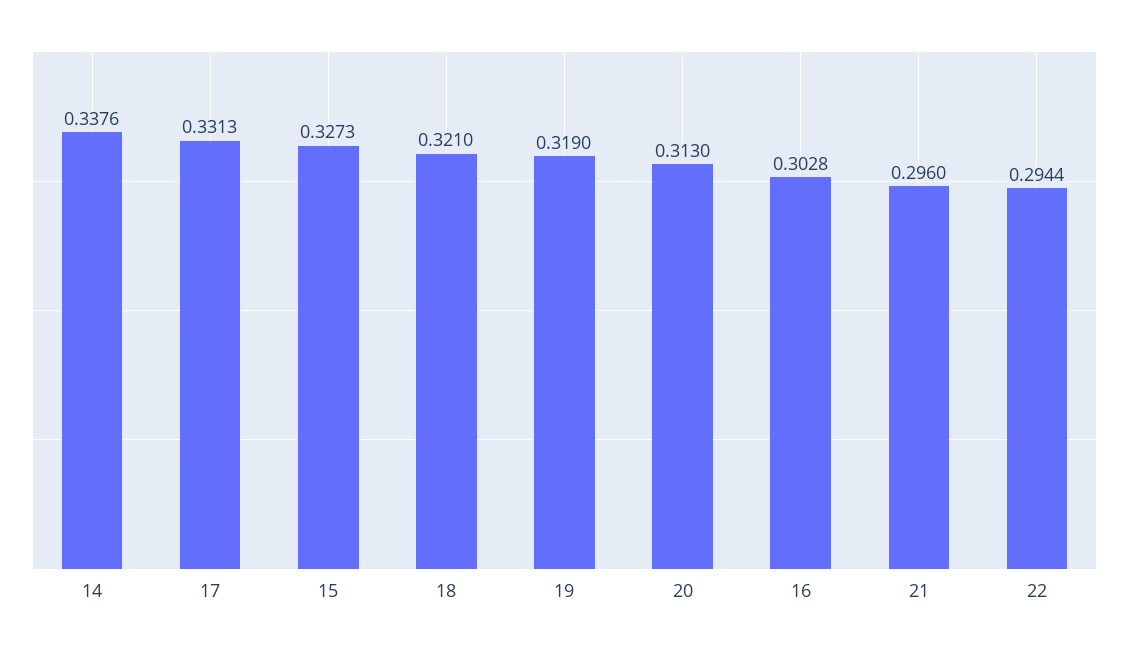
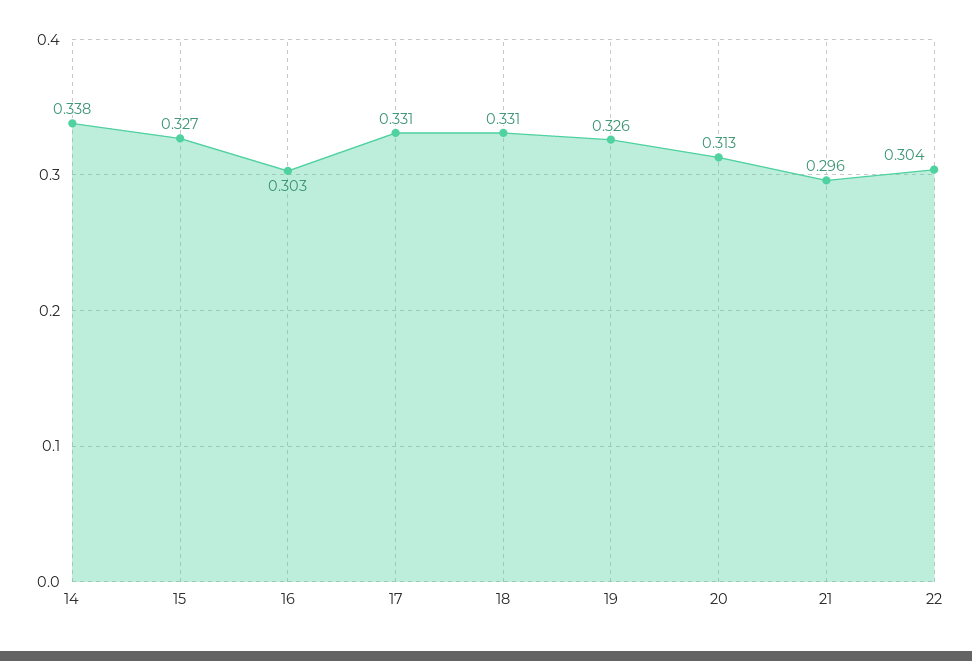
18: 0.321 -> 0.331
19: 0.319 -> 0.326
22: 0.2944 -> 0.304

